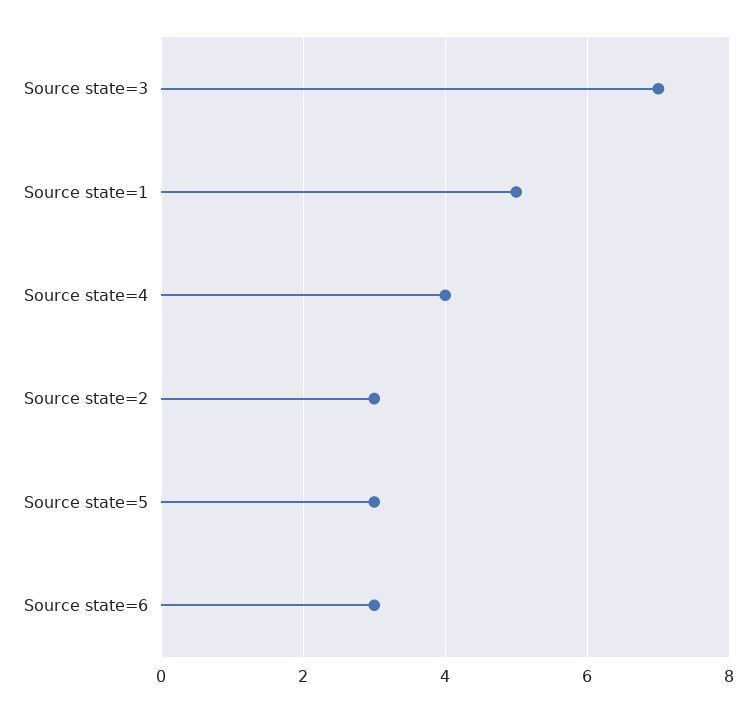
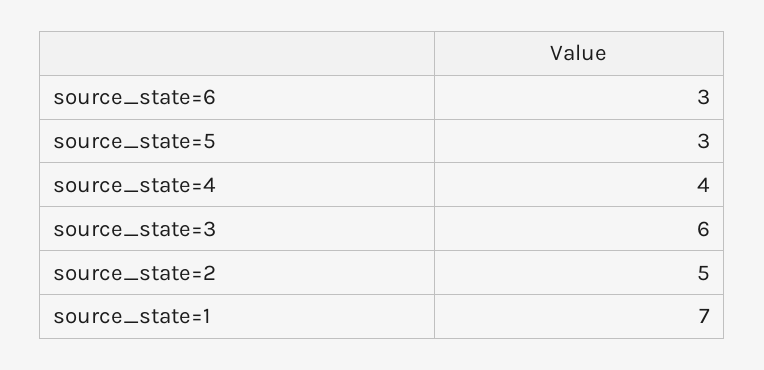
Source state=3: 7 -> 6
Source state=1: 5 -> 7
Source state=2: 3 -> 5

